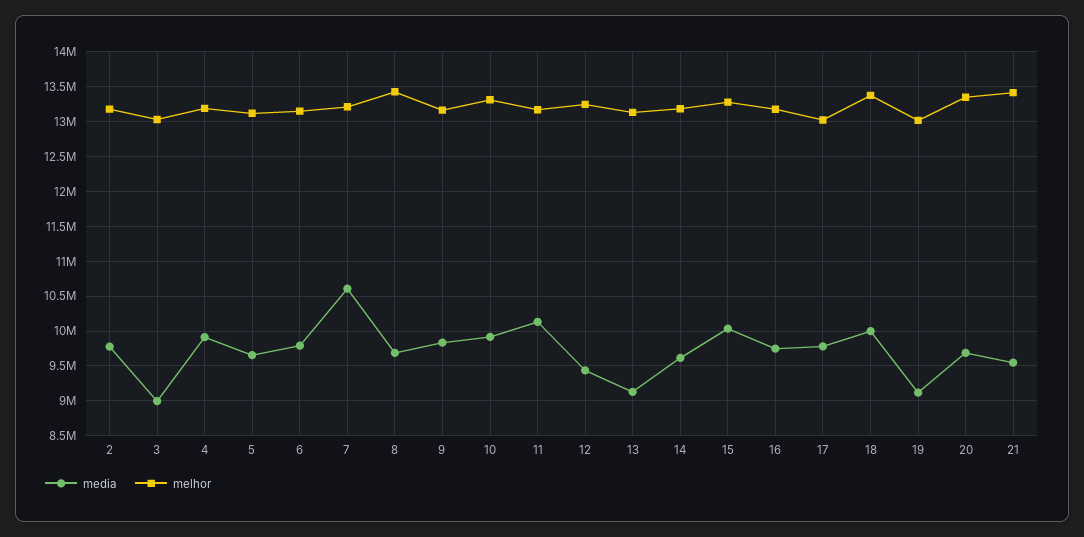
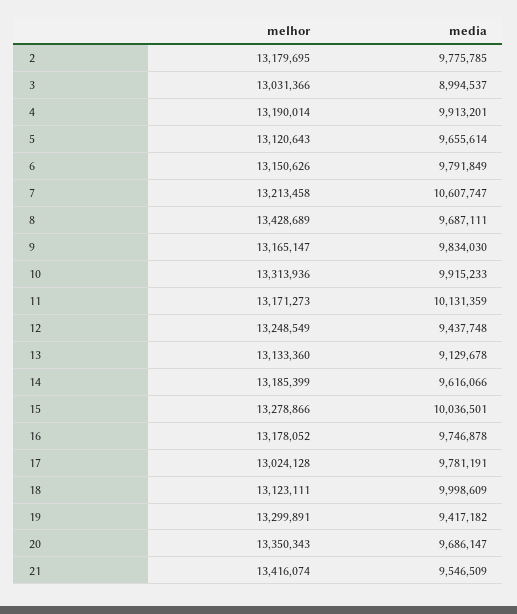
melhor, 18: 13400000 -> 13123111
media, 19: 9100000 -> 9417182
melhor, 19: 13000000 -> 13299891

